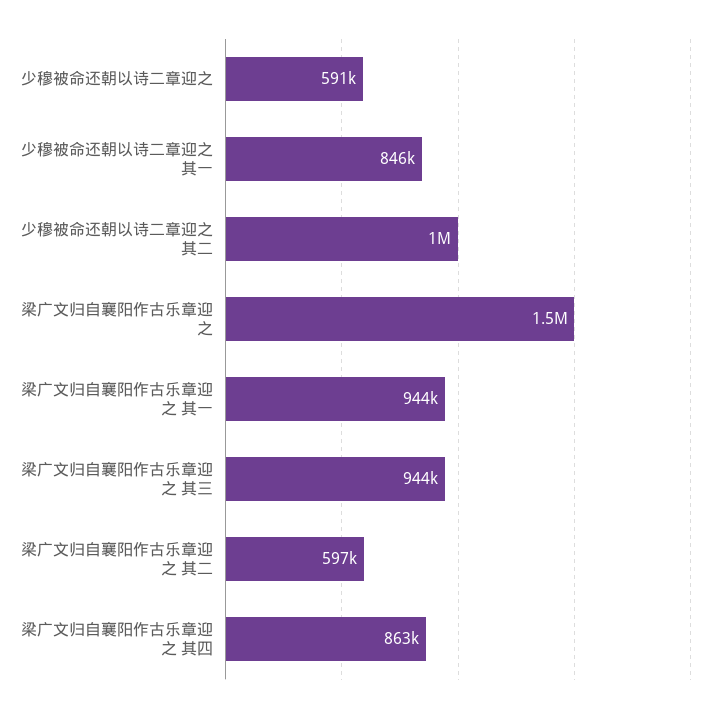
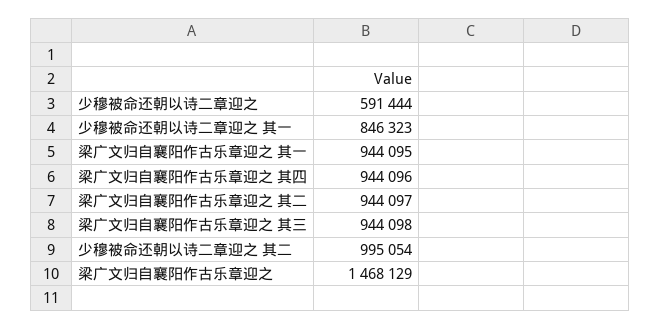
梁广文归自襄阳作古乐章迎之 其二: 597000 -> 944097
梁广文归自襄阳作古乐章迎之 其四: 863000 -> 944096

